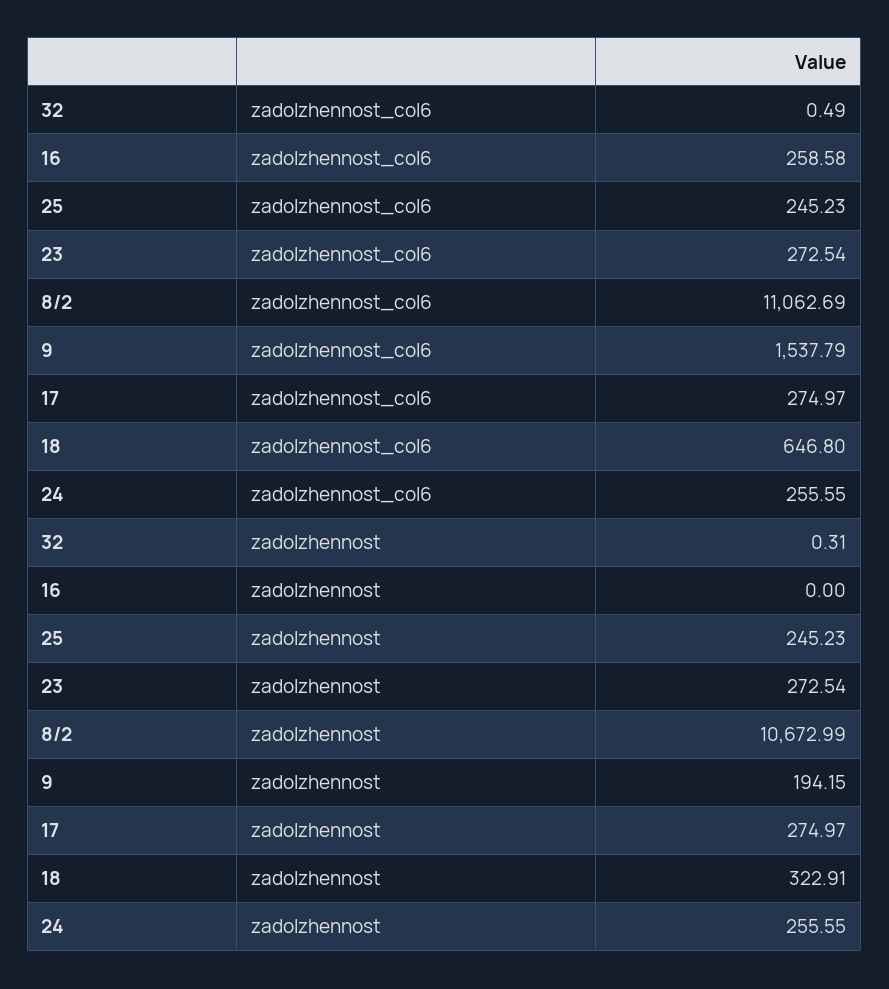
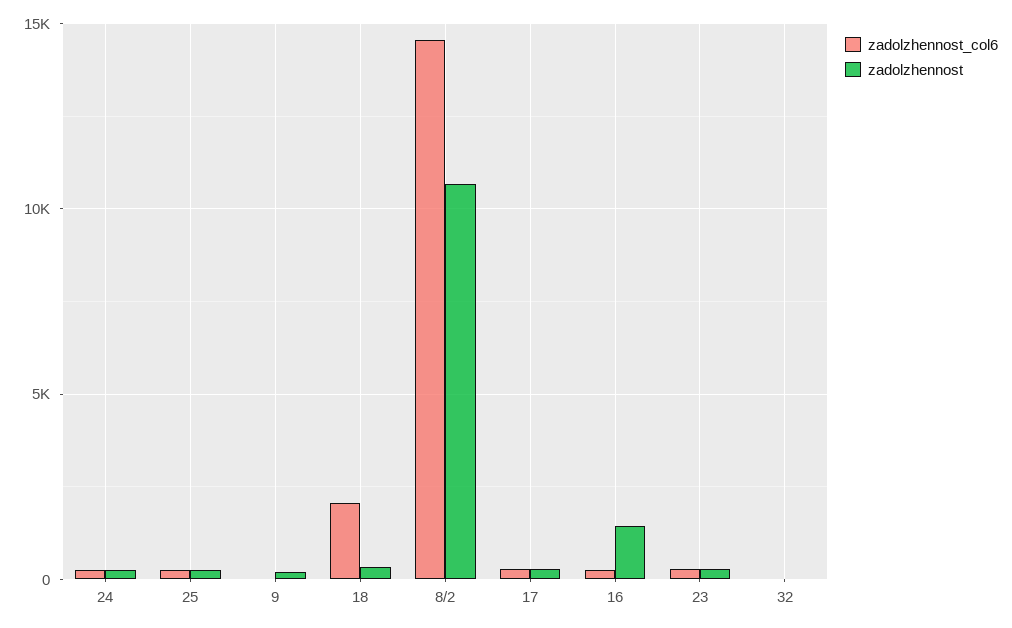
zadolzhennost_col6, 8/2: 11062.69 -> 14500
zadolzhennost_col6, 9: 1537.79 -> 0
zadolzhennost_col6, 18: 646.8 -> 2000
zadolzhennost, 16: 0 -> 1500

